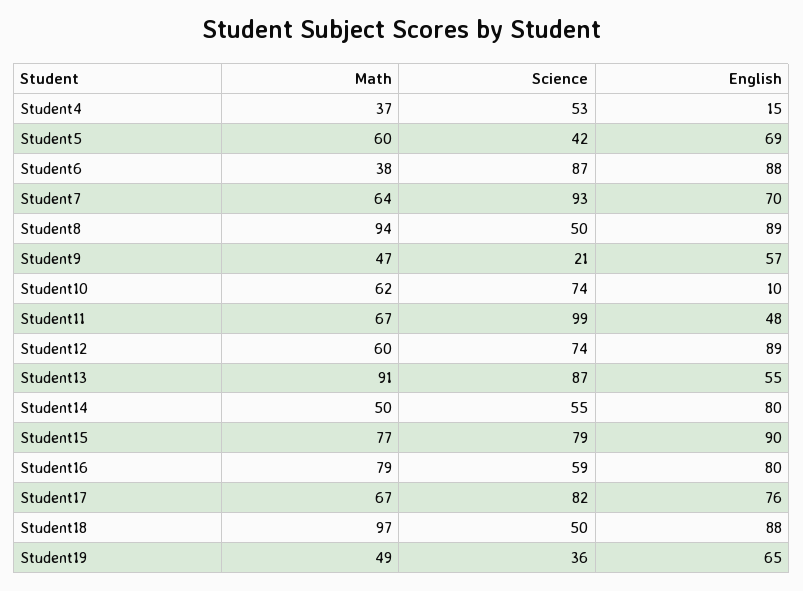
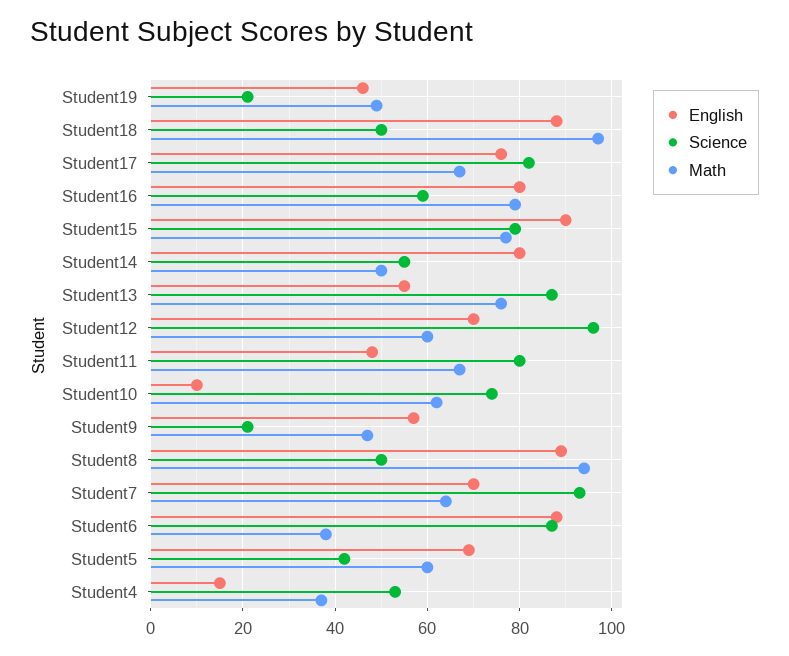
Science, Student11: 99 -> 80
Science, Student12: 74 -> 95
English, Student12: 89 -> 70
Math, Student13: 91 -> 75
Science, Student19: 36 -> 20
English, Student19: 65 -> 45

